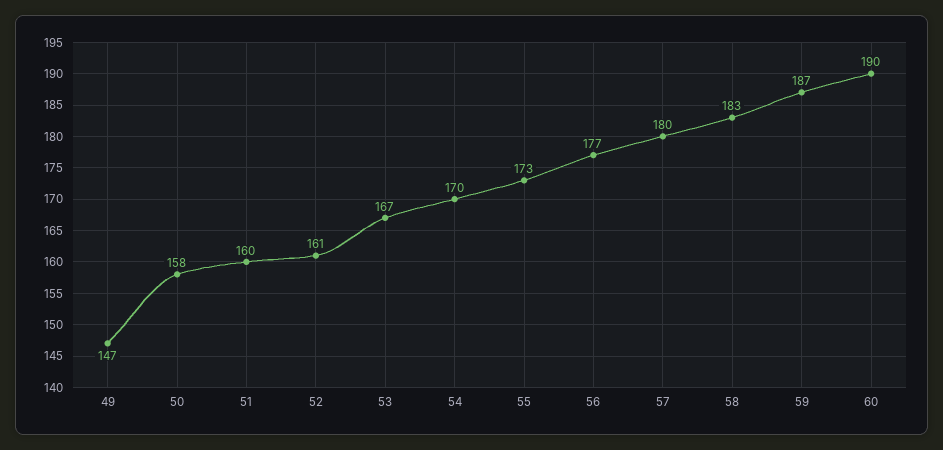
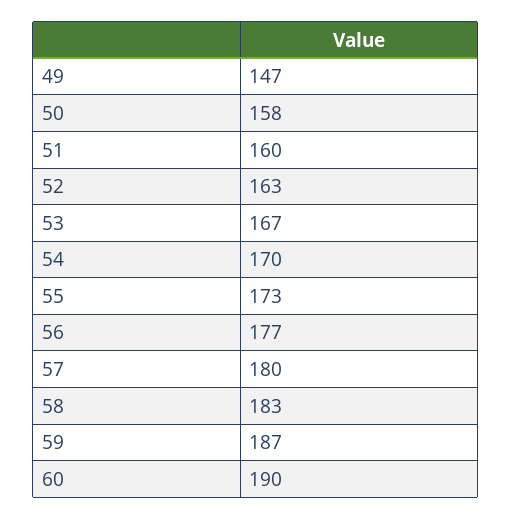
52: 161 -> 163

